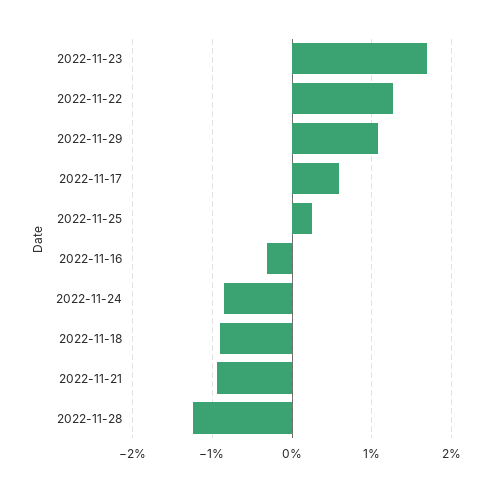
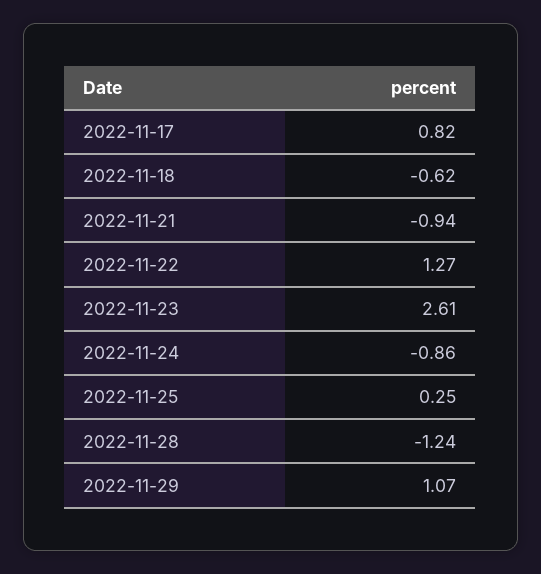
2022-11-23: 1.7 -> 2.61
2022-11-17: 0.6 -> 0.82
2022-11-16: -0.3 -> none
2022-11-18: -0.9 -> -0.62

